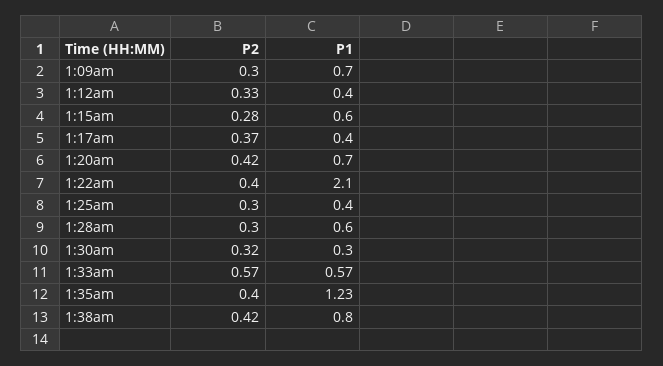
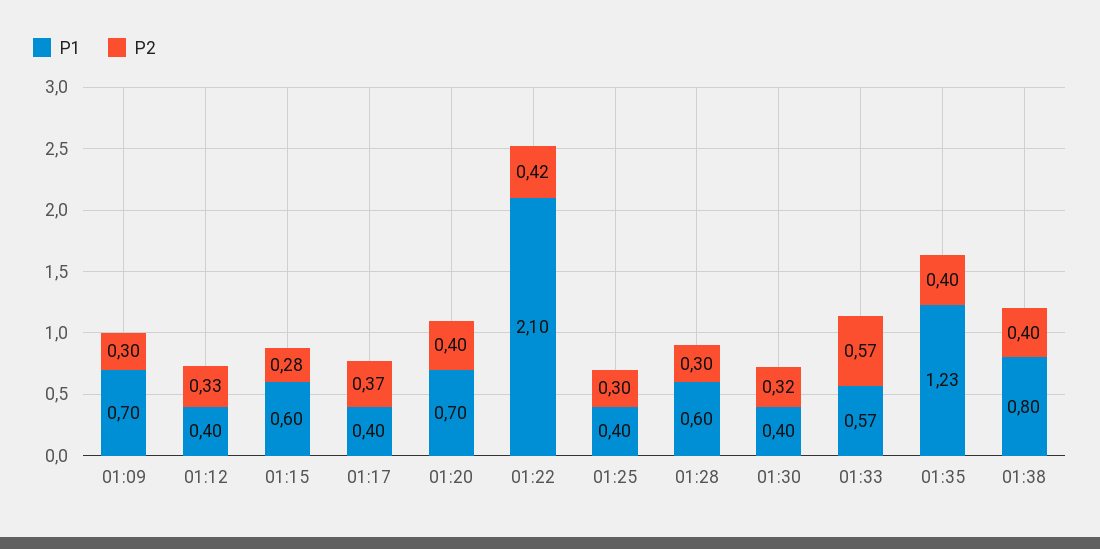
P2, 1:20am: 0.42 -> 0.4
P2, 1:22am: 0.4 -> 0.42
P1, 1:30am: 0.3 -> 0.4
P2, 1:38am: 0.42 -> 0.4

